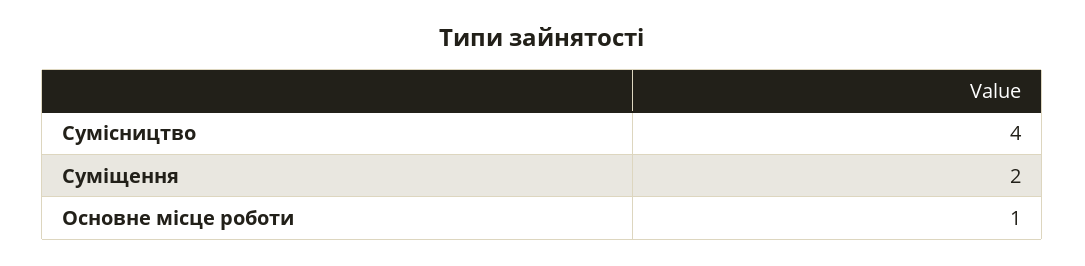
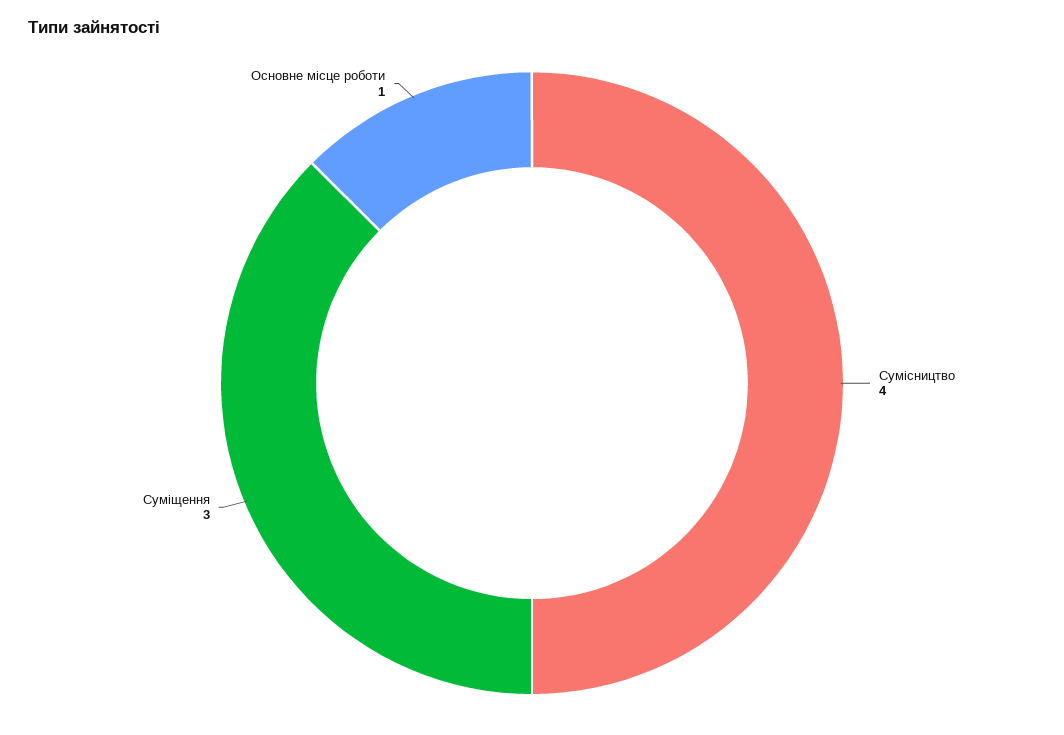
Суміщення: 2 -> 3

